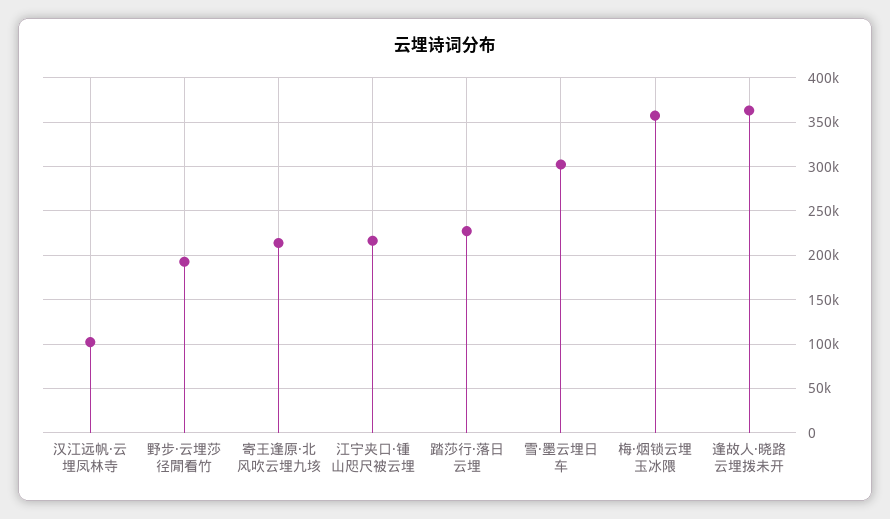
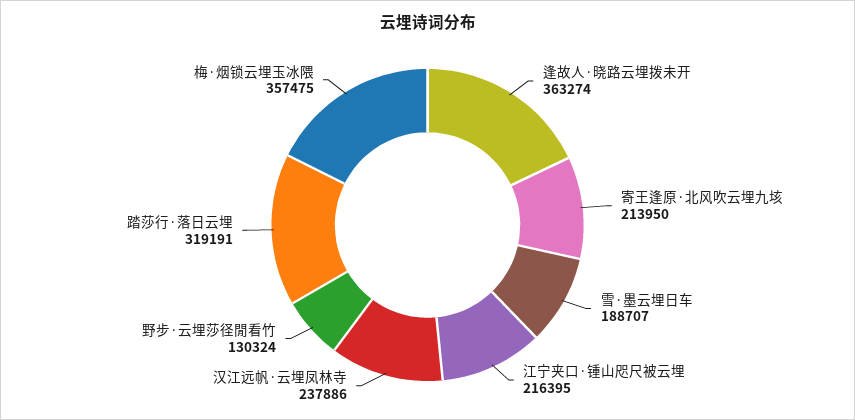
汉江远帆·云埋凤林寺: 100000 -> 237886
野步·云埋莎径閒看竹: 190000 -> 130324
踏莎行·落日云埋: 230000 -> 319191
雪·墨云埋日车: 300000 -> 188707

